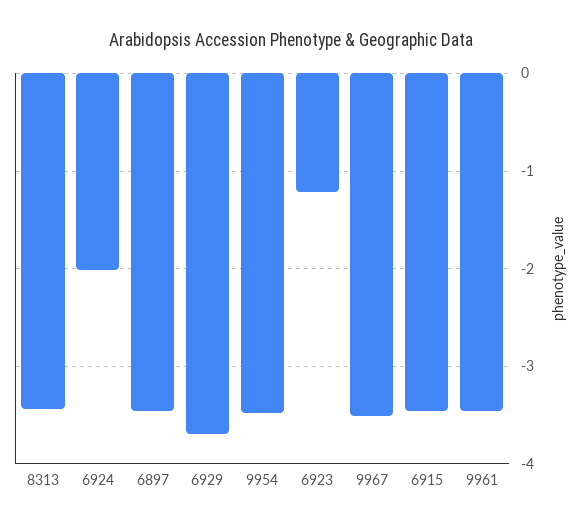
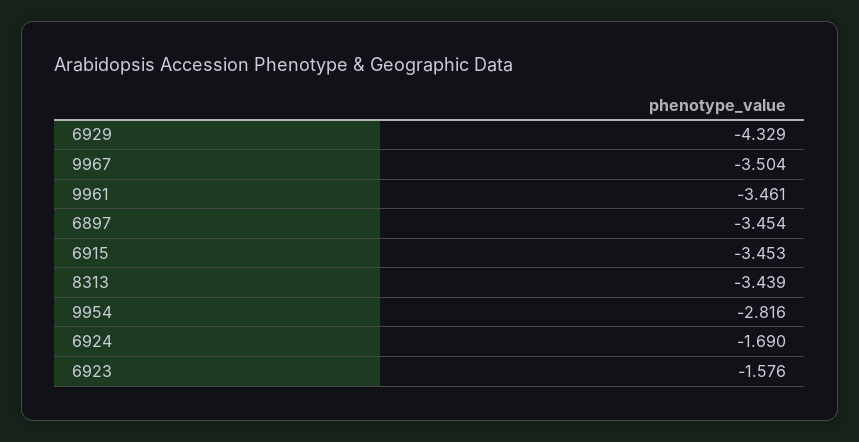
6924: -2 -> -1.69
6929: -3.7 -> -4.329
9954: -3.5 -> -2.816
6923: -1.2 -> -1.576

